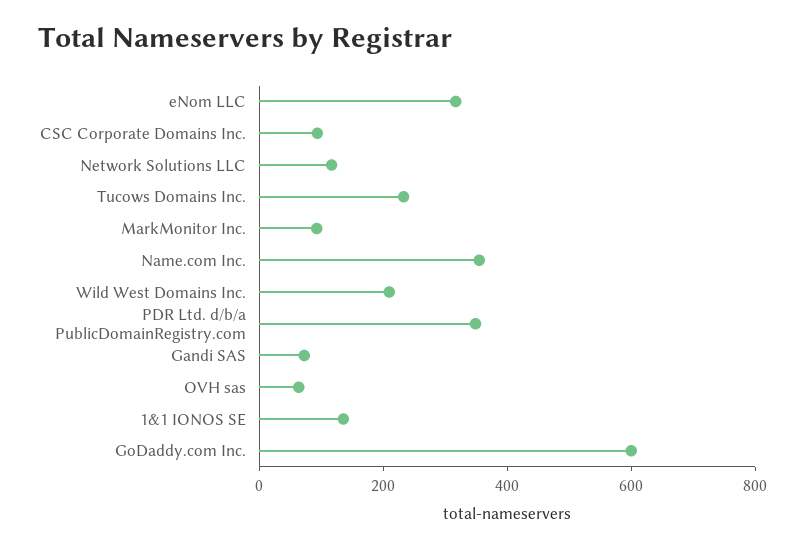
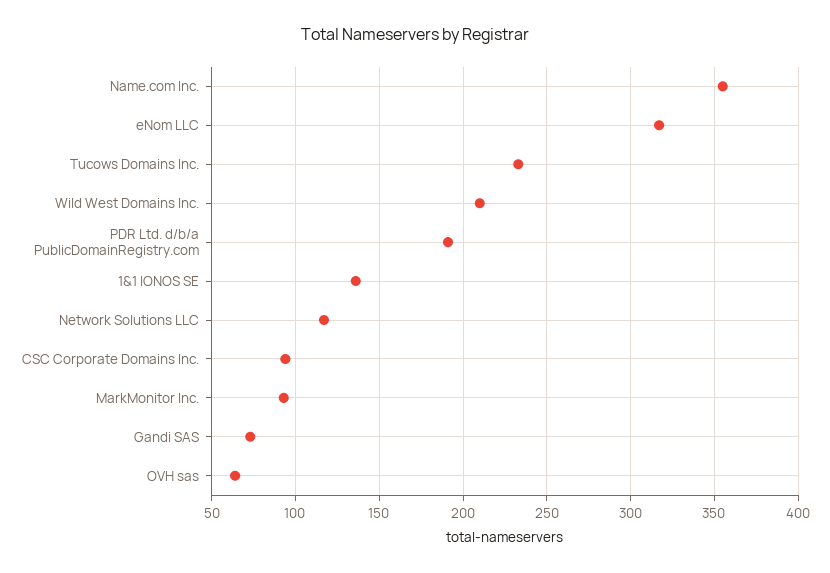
PDR Ltd. d/b/a PublicDomainRegistry.com: 350 -> 190
GoDaddy.com Inc.: 600 -> none

